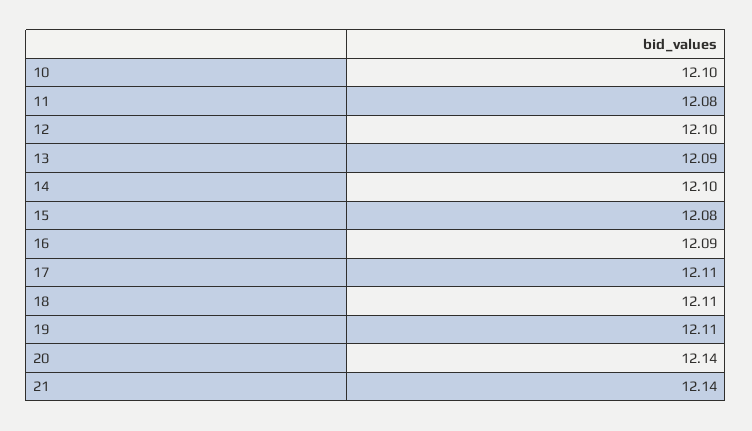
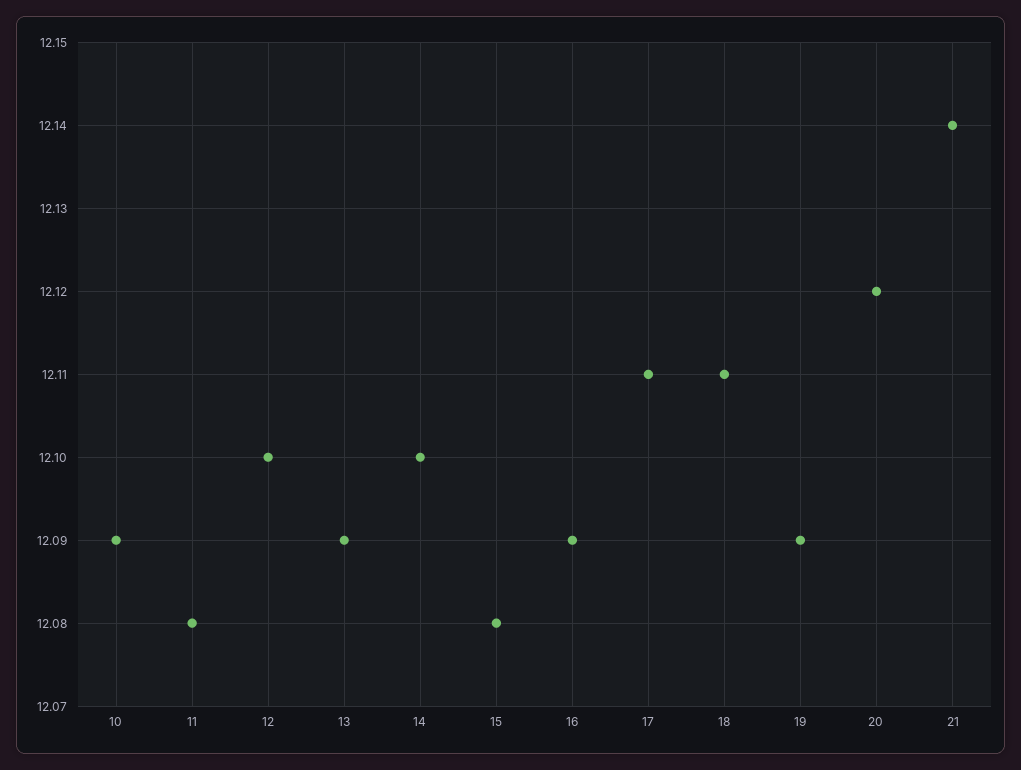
10: 12.1 -> 12.09
19: 12.11 -> 12.09
20: 12.14 -> 12.12

